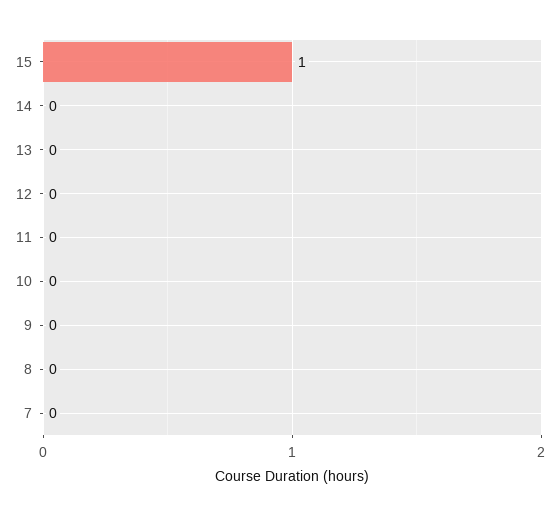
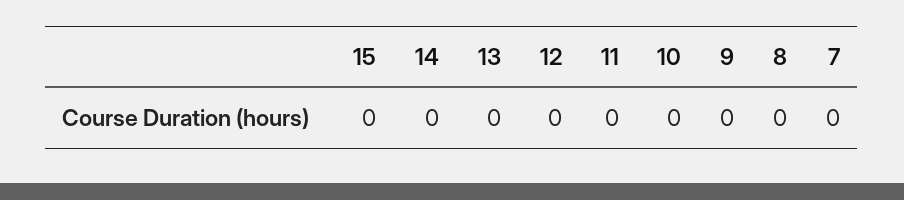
15: 1 -> 0

